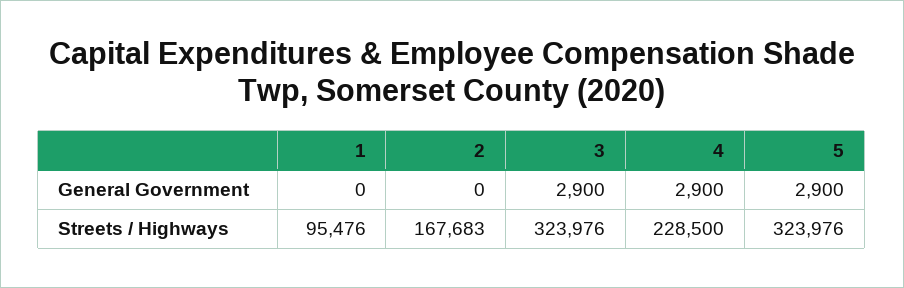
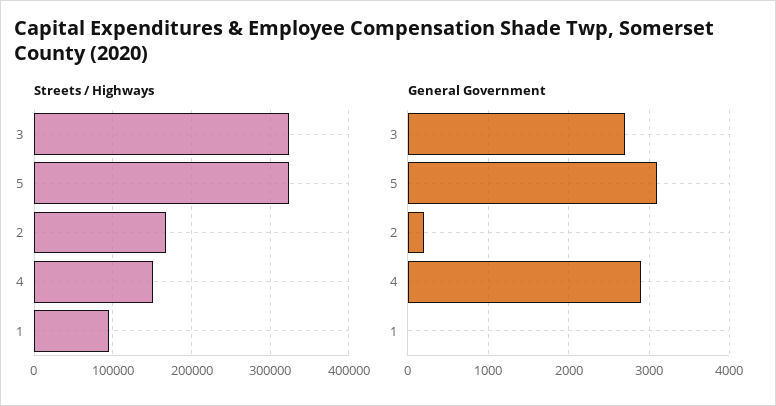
General Government, 2: 0 -> 200
General Government, 3: 2900 -> 2700
General Government, 5: 2900 -> 3100
Streets / Highways, 4: 228500 -> 150000

